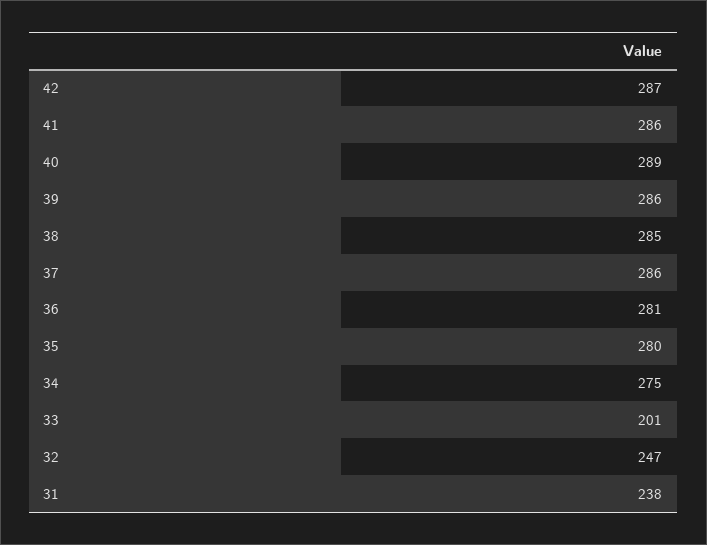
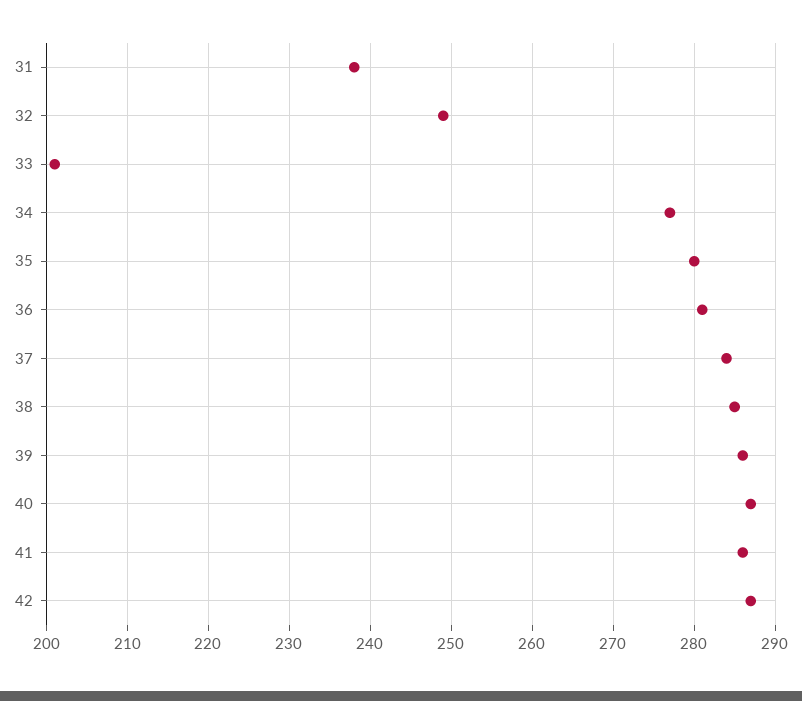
40: 289 -> 287
37: 286 -> 284
34: 275 -> 277
32: 247 -> 249

